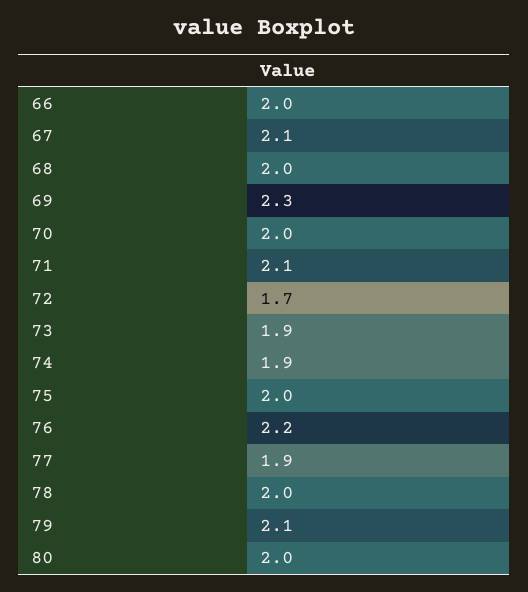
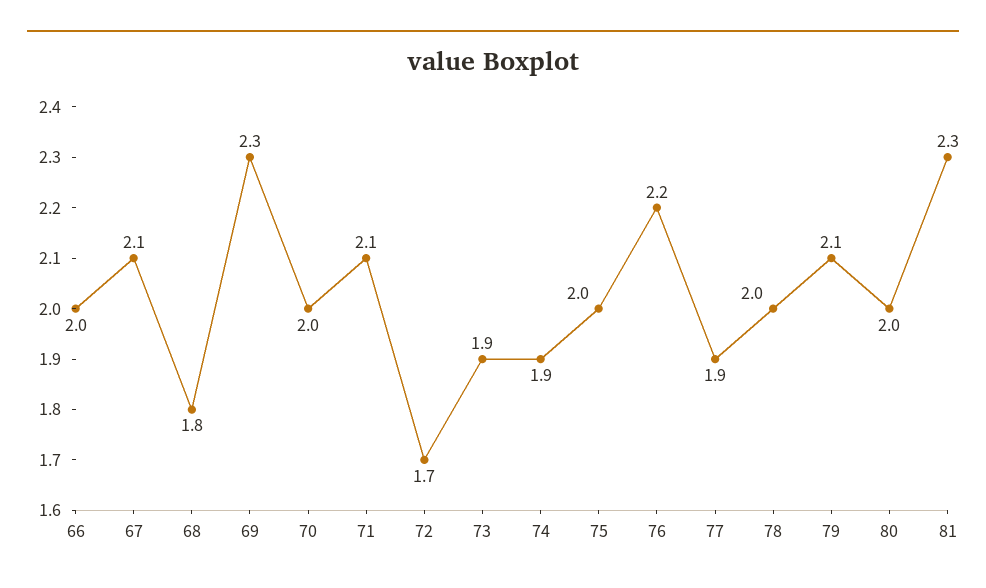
68: 2 -> 1.8
81: none -> 2.3

